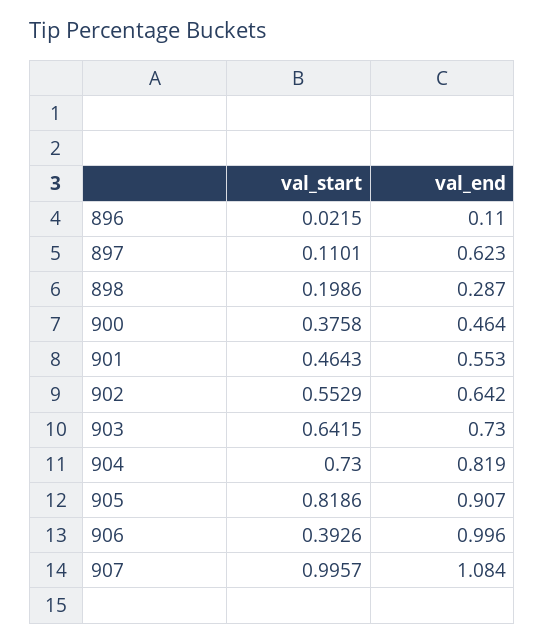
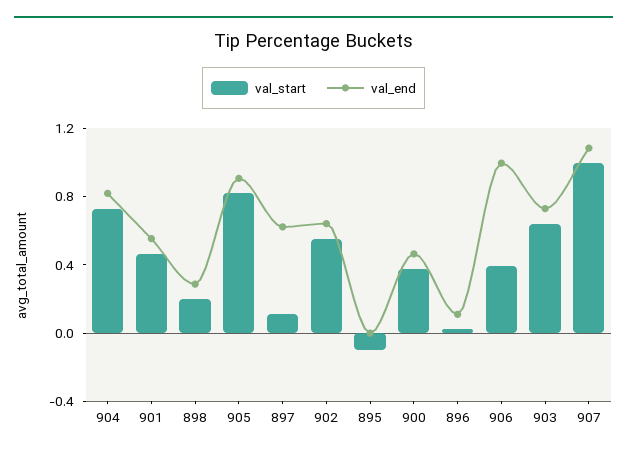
val_start, 895: none -> -0.1
val_end, 895: none -> 0

